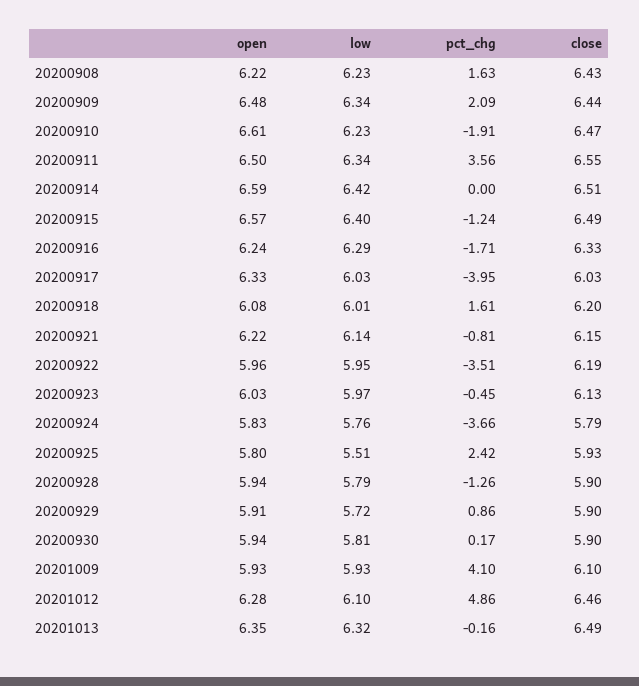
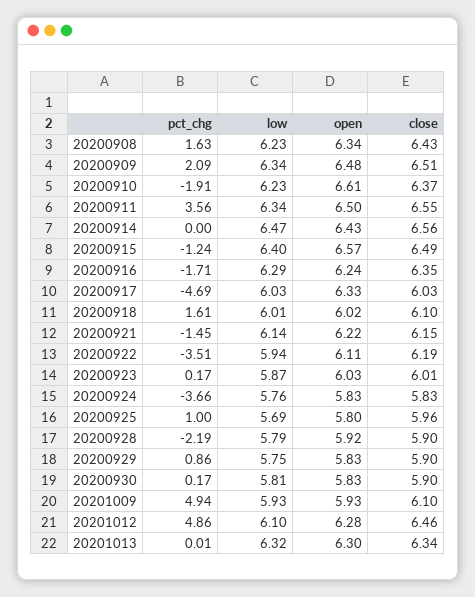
open, 20200908: 6.22 -> 6.34
close, 20200909: 6.44 -> 6.51
close, 20200910: 6.47 -> 6.37
open, 20200914: 6.59 -> 6.43
low, 20200914: 6.42 -> 6.47
close, 20200914: 6.51 -> 6.56
close, 20200916: 6.33 -> 6.35
pct_chg, 20200917: -3.95 -> -4.69
open, 20200918: 6.08 -> 6.02
close, 20200918: 6.2 -> 6.1
pct_chg, 20200921: -0.81 -> -1.45
open, 20200922: 5.96 -> 6.11
low, 20200922: 5.95 -> 5.94
low, 20200923: 5.97 -> 5.87
pct_chg, 20200923: -0.45 -> 0.17
close, 20200923: 6.13 -> 6.01
close, 20200924: 5.79 -> 5.83
low, 20200925: 5.51 -> 5.69
pct_chg, 20200925: 2.42 -> 1
close, 20200925: 5.93 -> 5.96
open, 20200928: 5.94 -> 5.92
pct_chg, 20200928: -1.26 -> -2.19
open, 20200929: 5.91 -> 5.83
low, 20200929: 5.72 -> 5.75
open, 20200930: 5.94 -> 5.83
pct_chg, 20201009: 4.1 -> 4.94
open, 20201013: 6.35 -> 6.3
pct_chg, 20201013: -0.16 -> 0.01
close, 20201013: 6.49 -> 6.34

